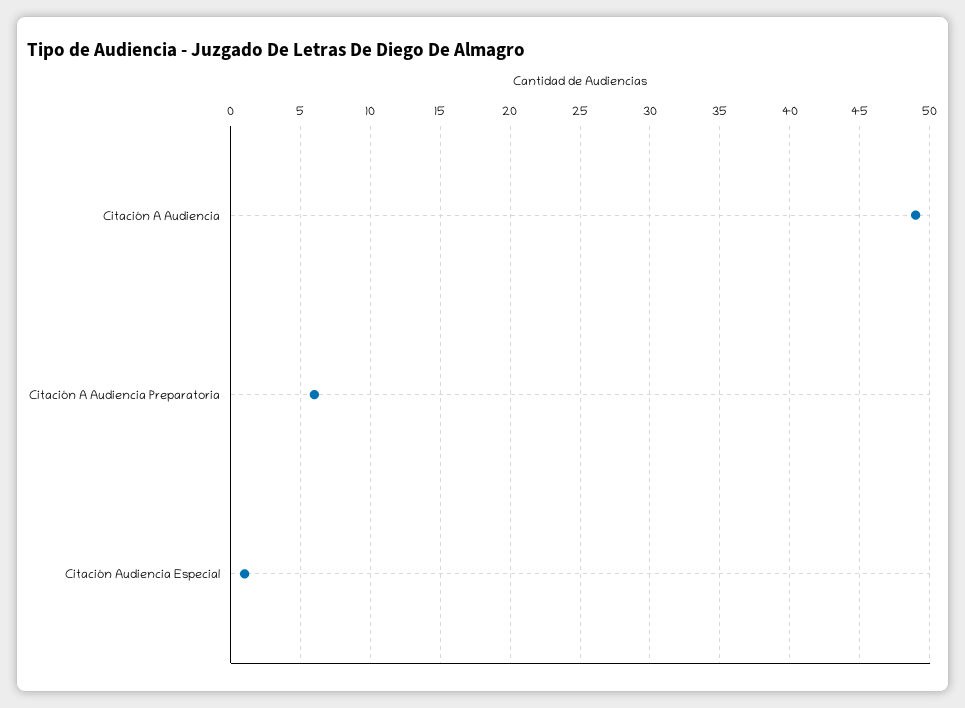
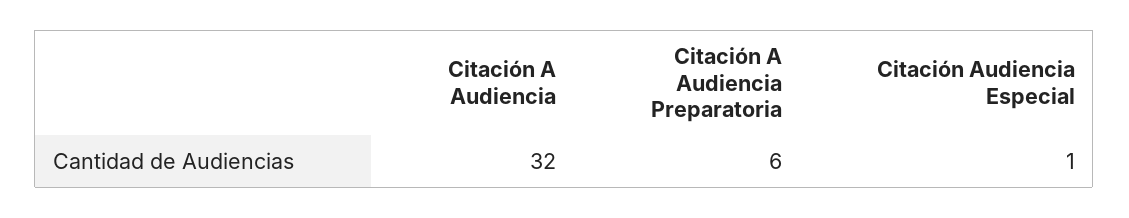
Citación A Audiencia: 49 -> 32

